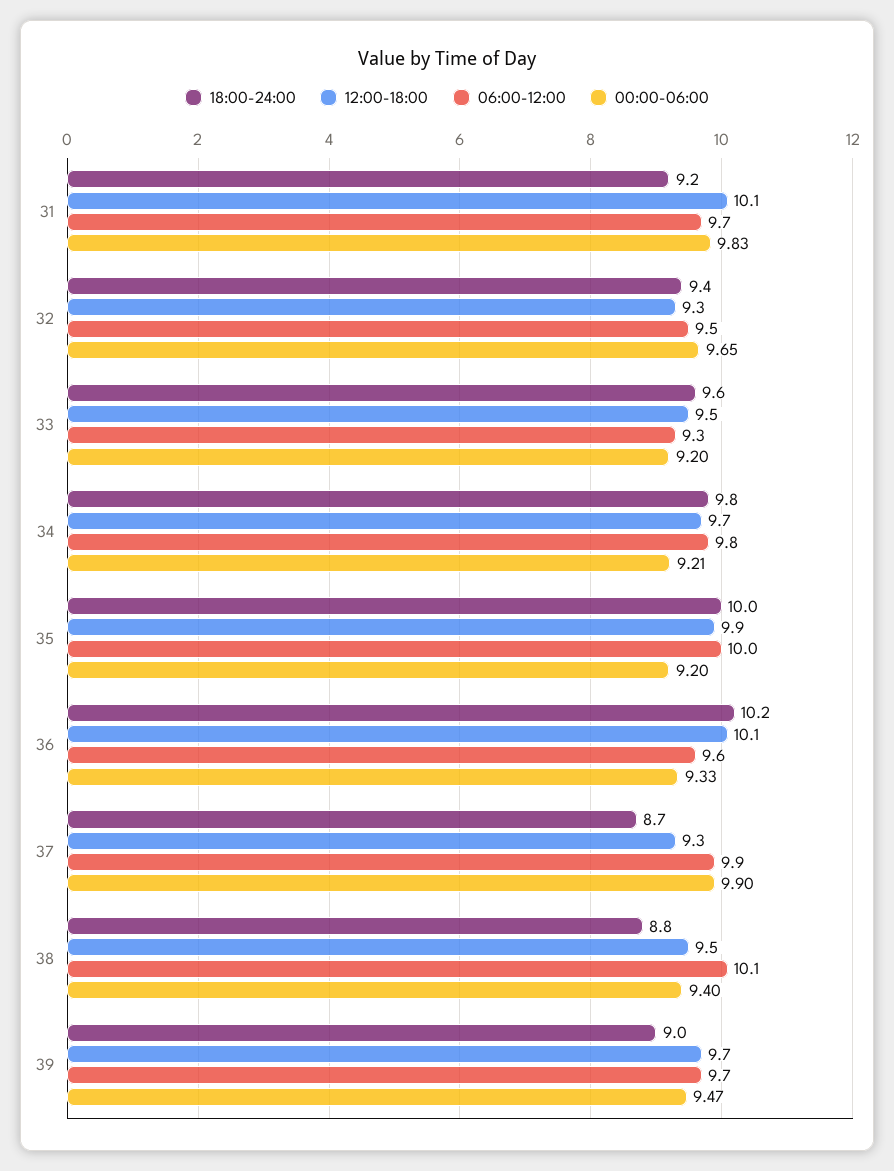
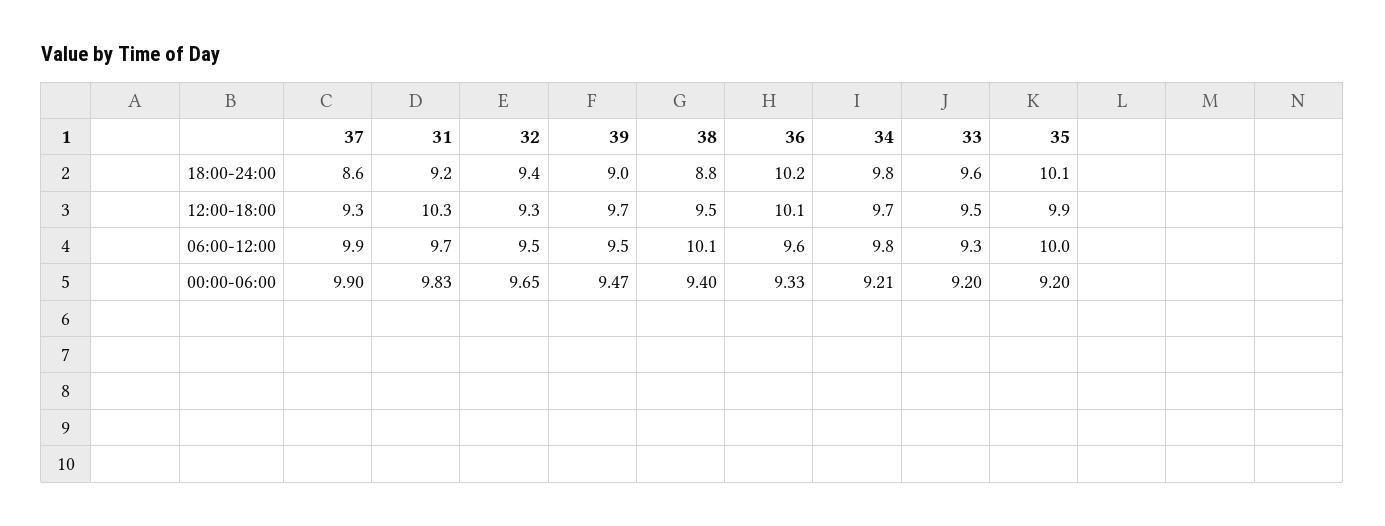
12:00-18:00, 31: 10.1 -> 10.3
18:00-24:00, 35: 10 -> 10.1
18:00-24:00, 37: 8.7 -> 8.6
06:00-12:00, 39: 9.7 -> 9.5

